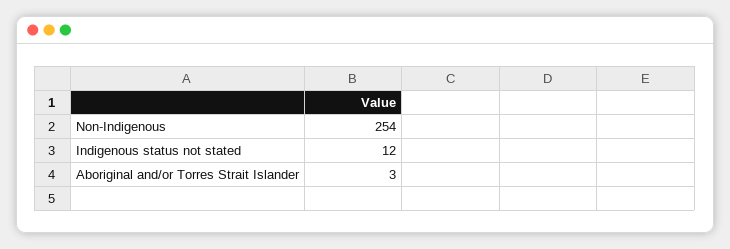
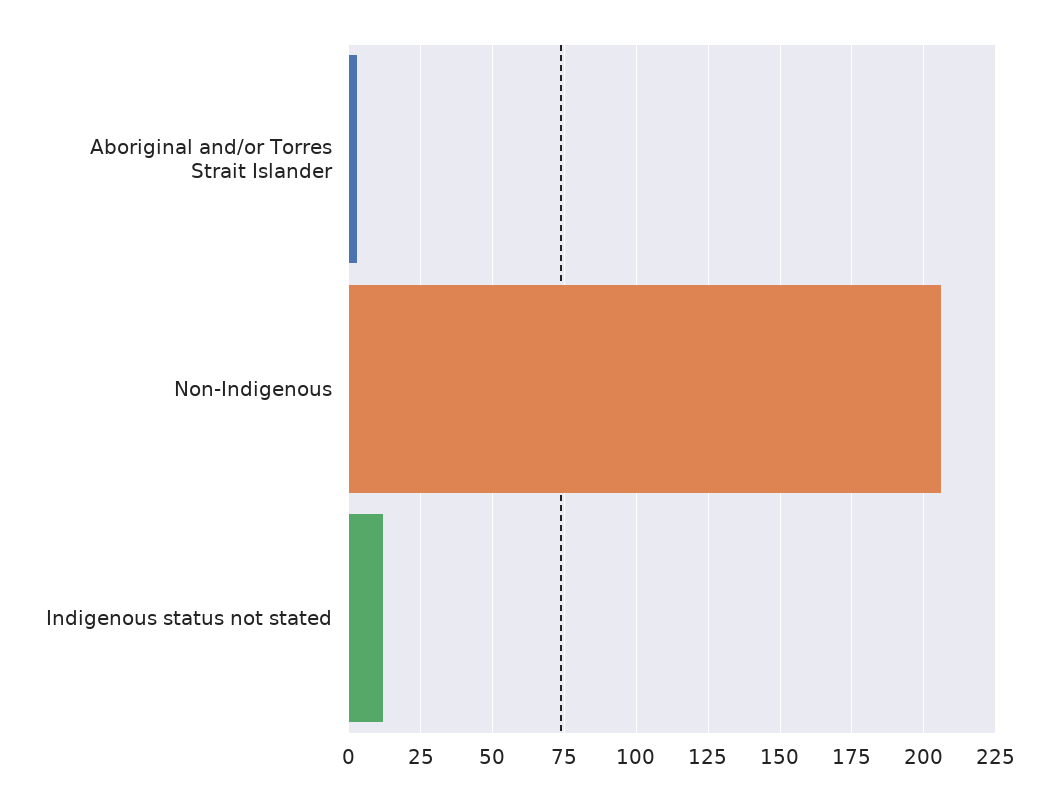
Non-Indigenous: 254 -> 205

